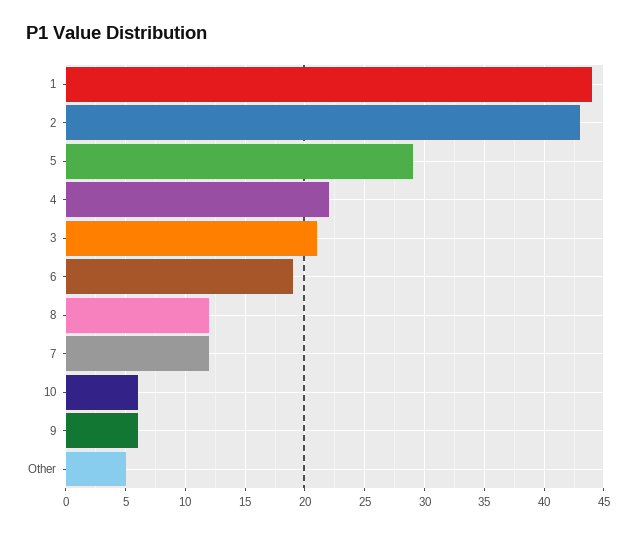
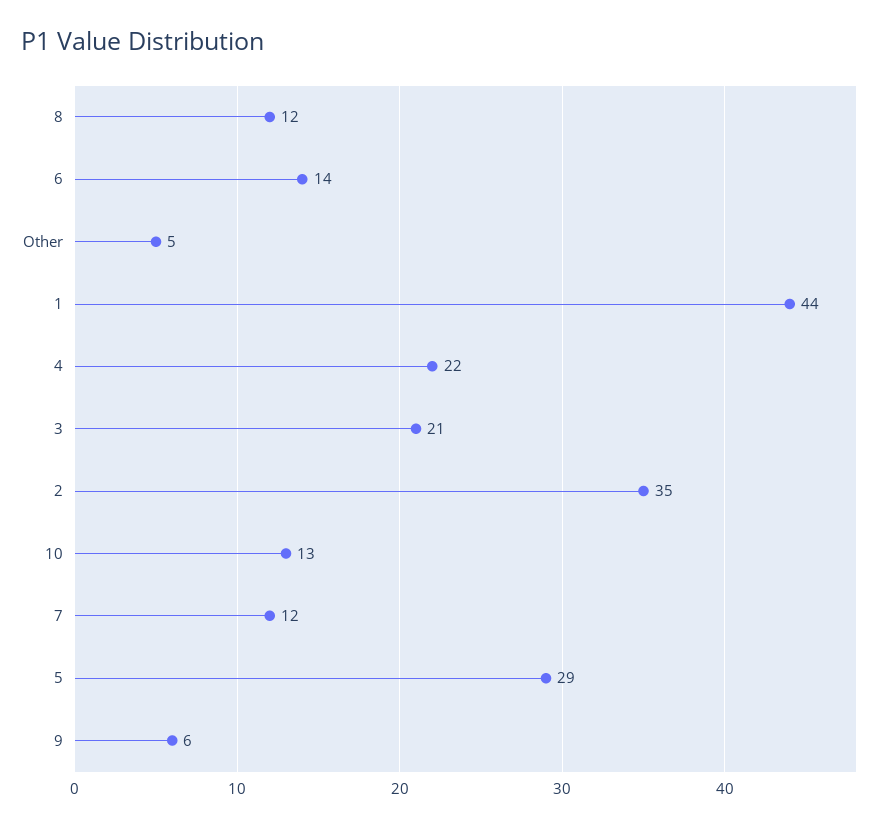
2: 43 -> 35
6: 19 -> 14
10: 6 -> 13

